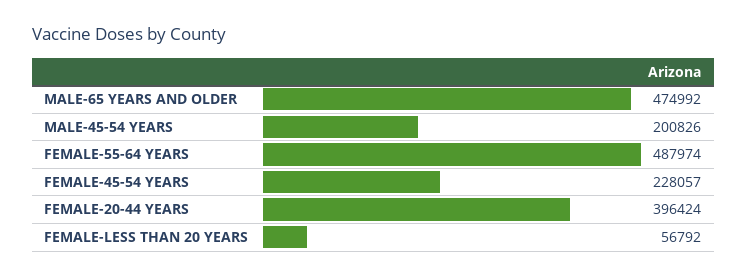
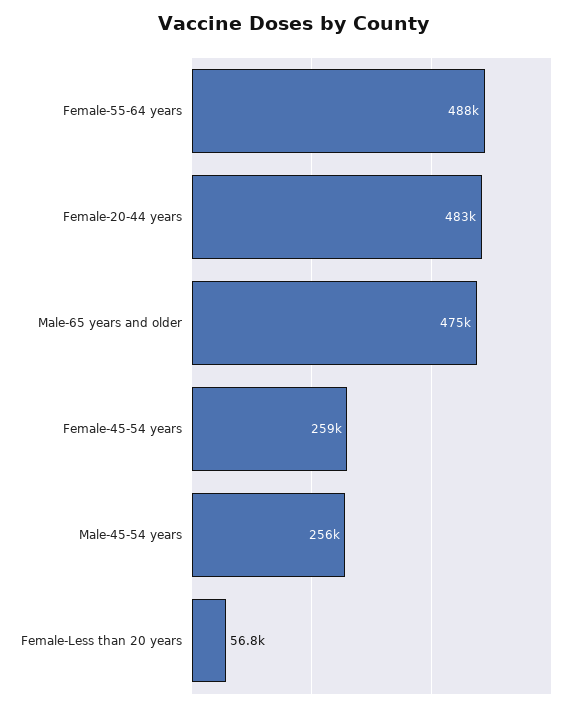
MALE-45-54 YEARS: 200826 -> 256000
FEMALE-45-54 YEARS: 228057 -> 259000
FEMALE-20-44 YEARS: 396424 -> 483000

